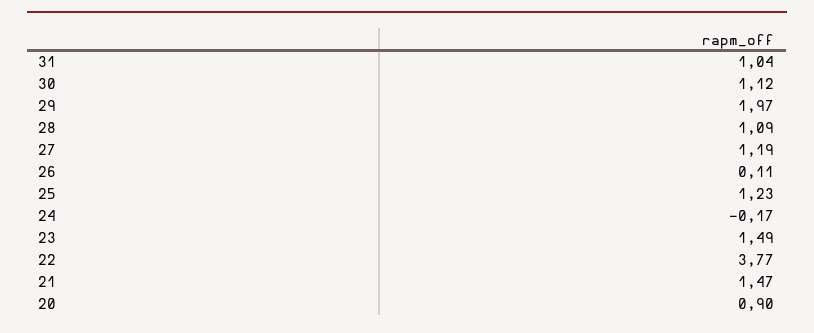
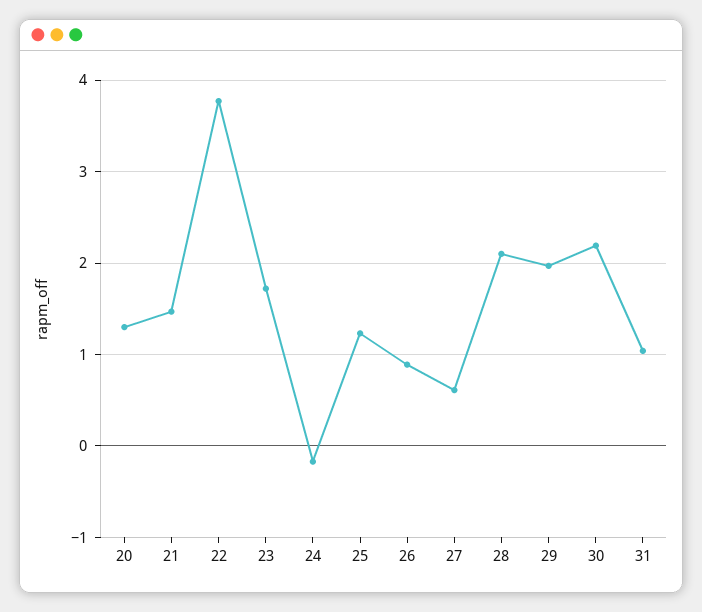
30: 1.12 -> 2.2
28: 1.09 -> 2.1
27: 1.19 -> 0.6
26: 0.11 -> 0.9
23: 1.49 -> 1.7
20: 0.9 -> 1.3

